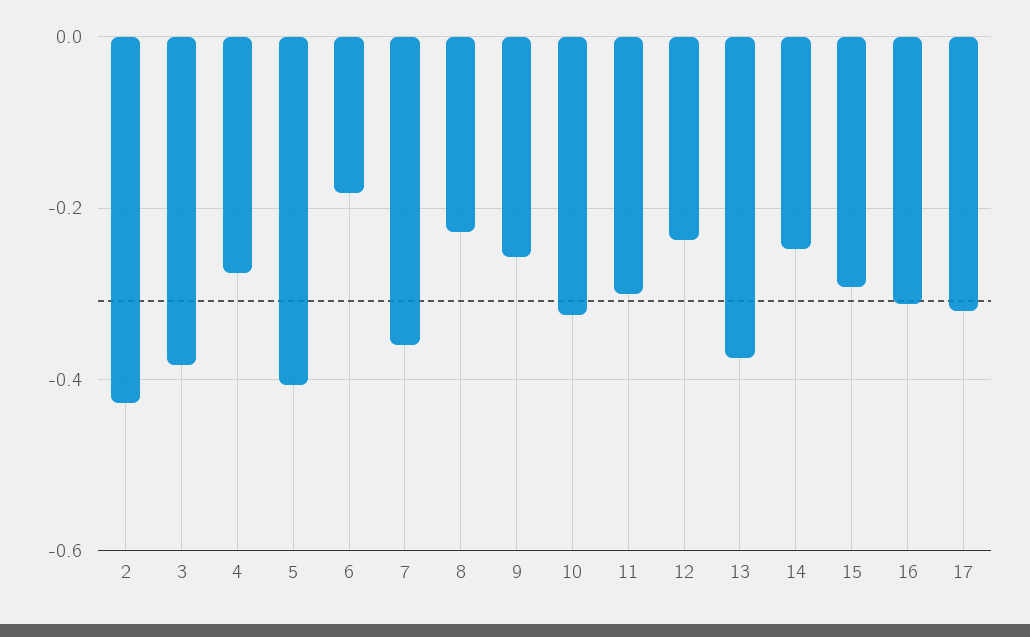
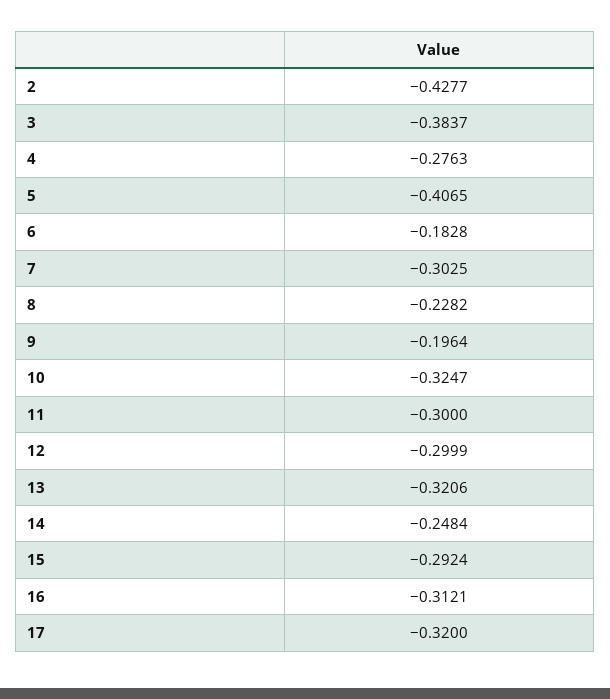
7: -0.36 -> -0.3025
9: -0.26 -> -0.1964
12: -0.24 -> -0.2999
13: -0.38 -> -0.3206

